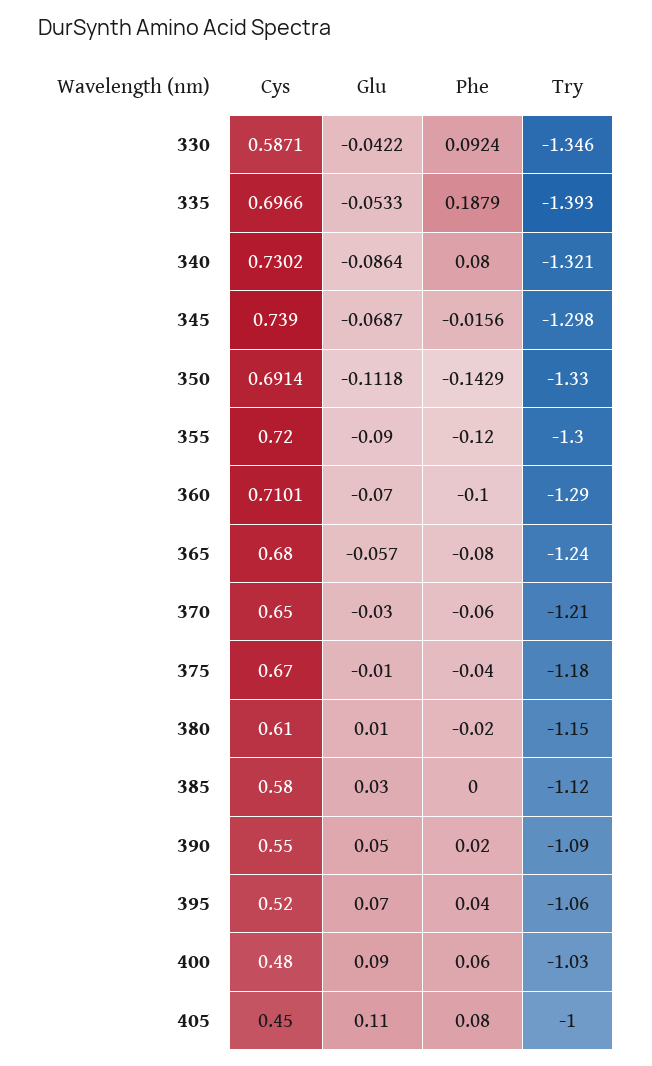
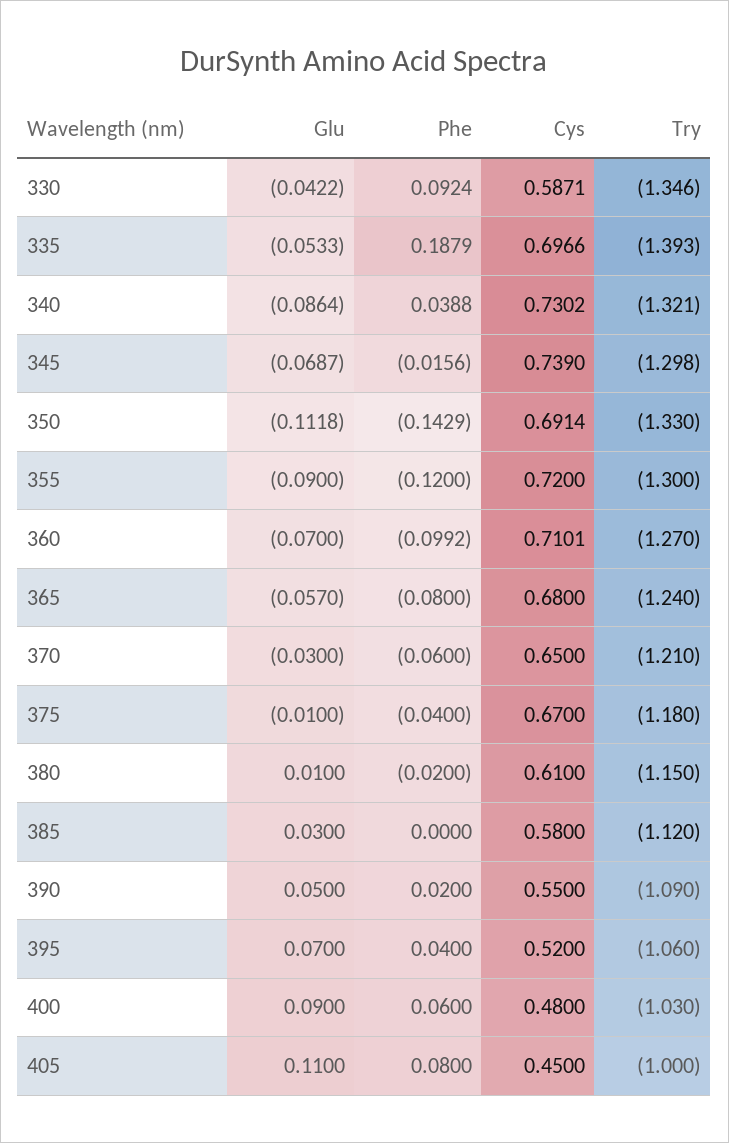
Phe, 340: 0.08 -> 0.0388
Phe, 360: -0.1 -> -0.0992
Try, 360: -1.29 -> -1.27

